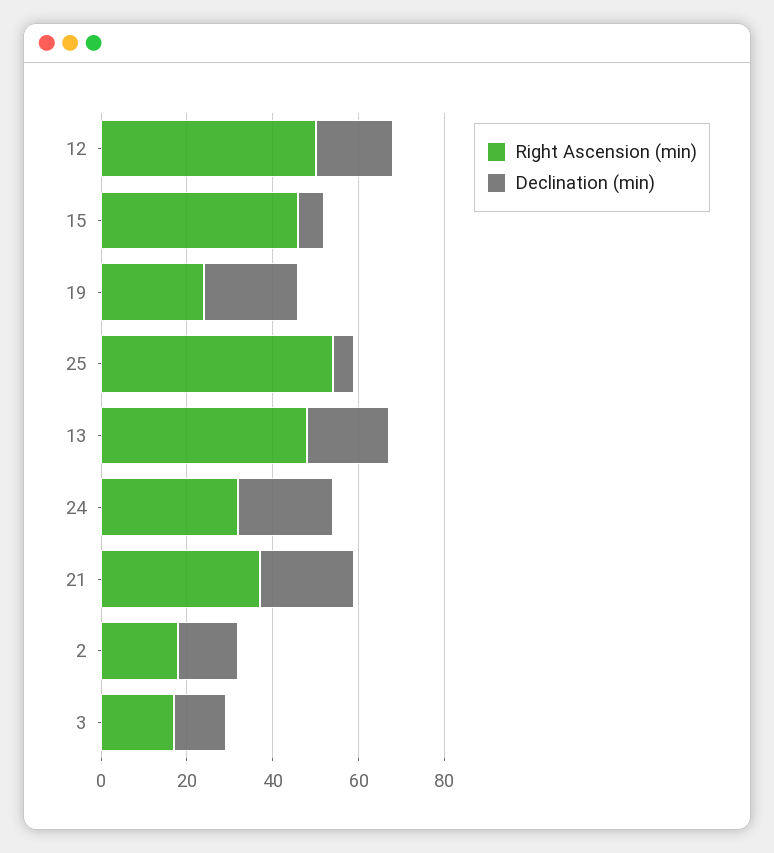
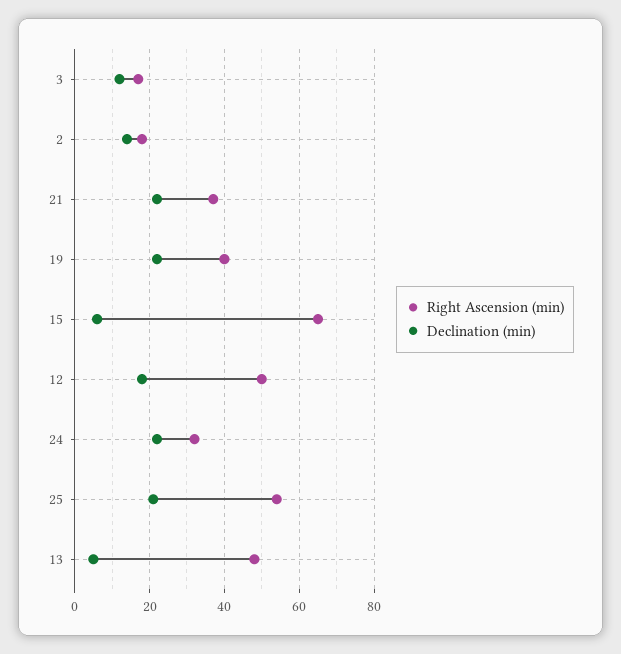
Right Ascension (min), 15: 45 -> 65
Right Ascension (min), 19: 25 -> 40
Declination (min), 25: 5 -> 20
Declination (min), 13: 20 -> 5

